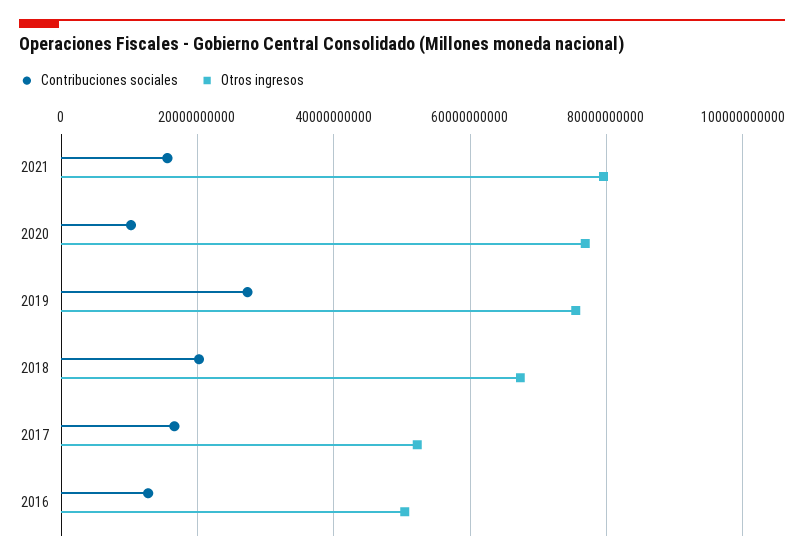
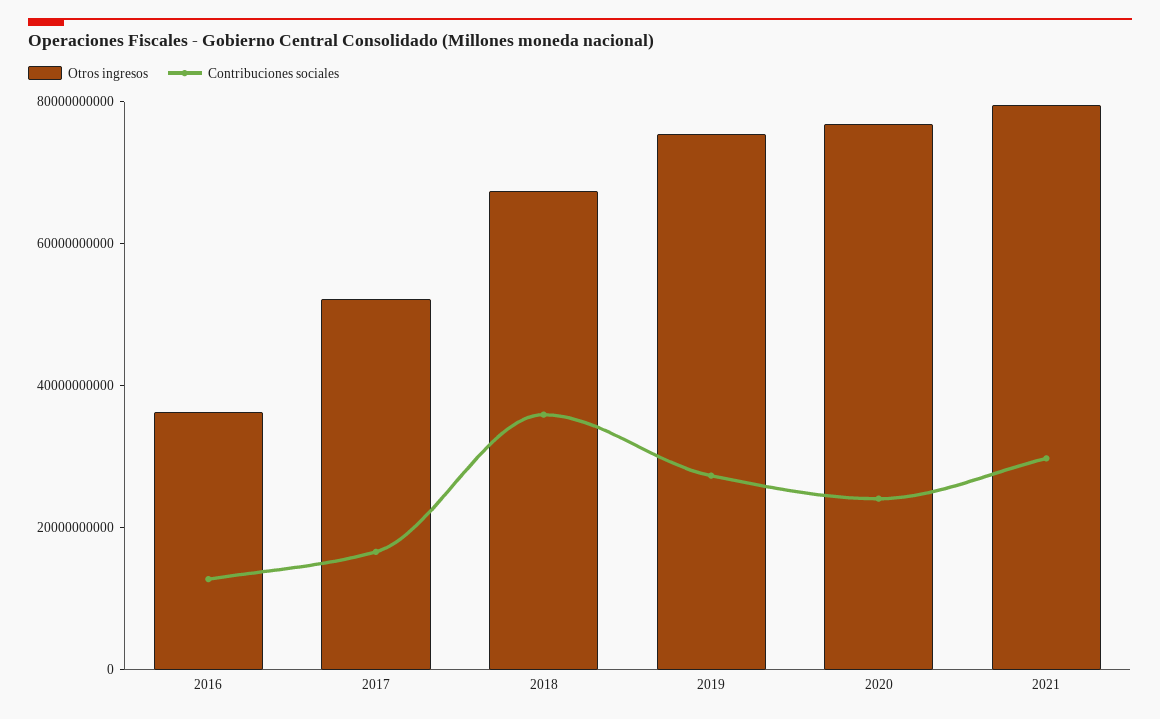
Contribuciones sociales, 2021: 16000000000 -> 30000000000
Contribuciones sociales, 2020: 10000000000 -> 25000000000
Contribuciones sociales, 2018: 20000000000 -> 35000000000
Otros ingresos, 2016: 50000000000 -> 35000000000

